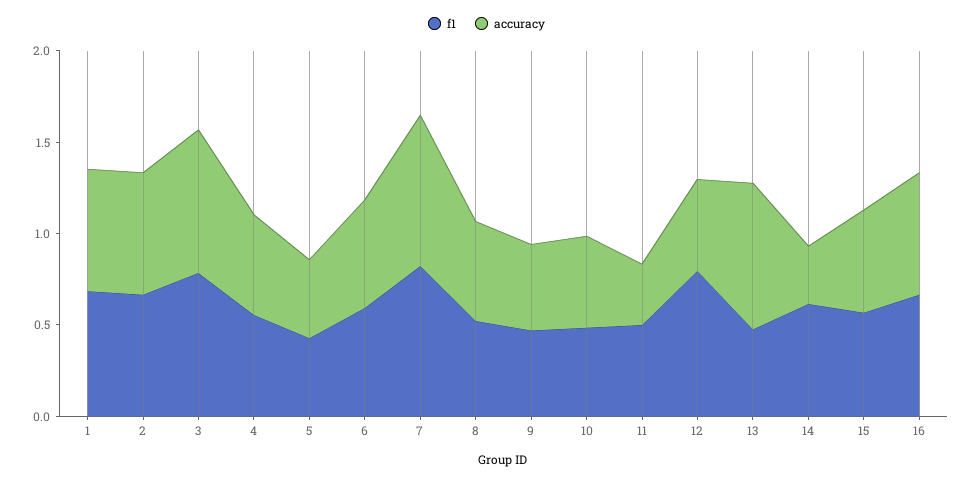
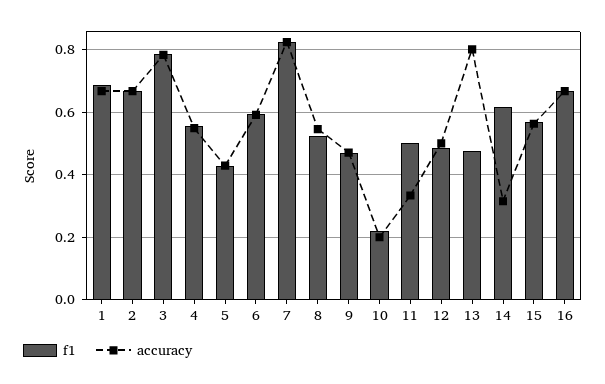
f1, 10: 0.5 -> 0.22
accuracy, 10: 0.5 -> 0.2
f1, 12: 0.8 -> 0.48

